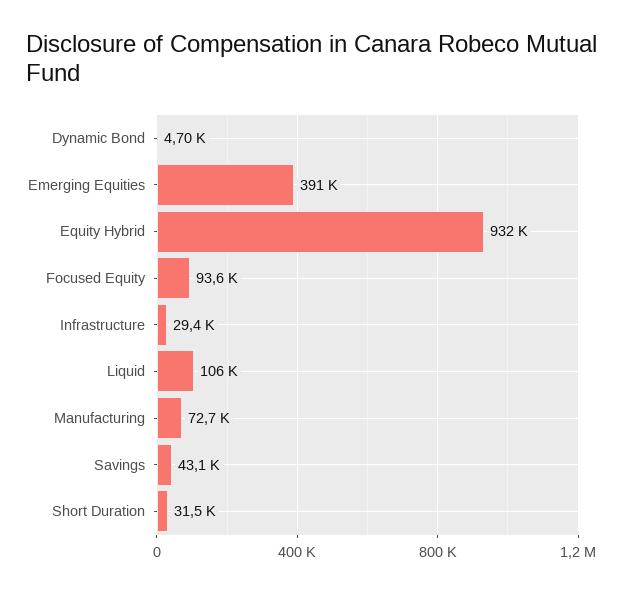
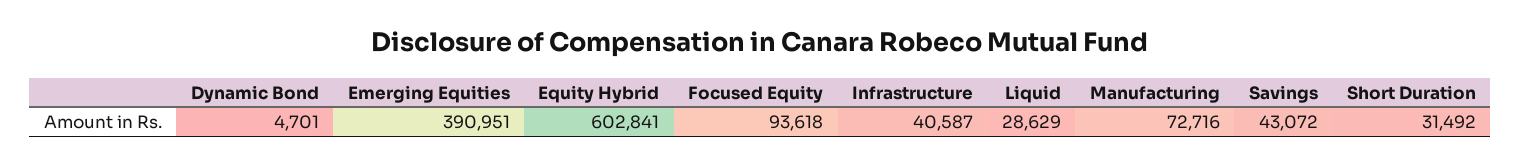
Equity Hybrid: 932000 -> 602841
Infrastructure: 29400 -> 40587
Liquid: 106000 -> 28629

